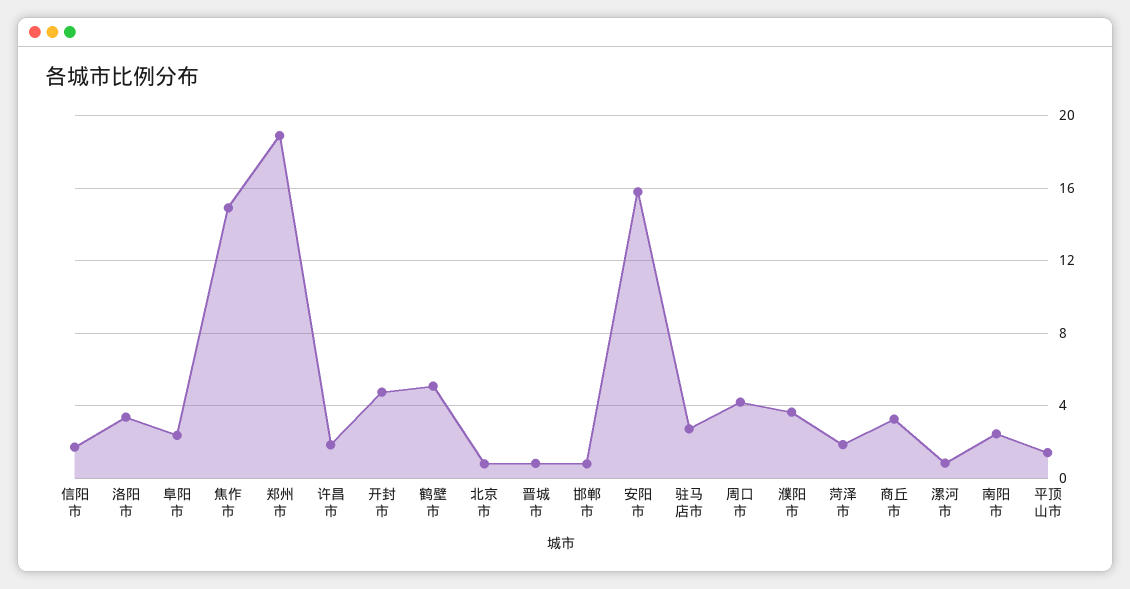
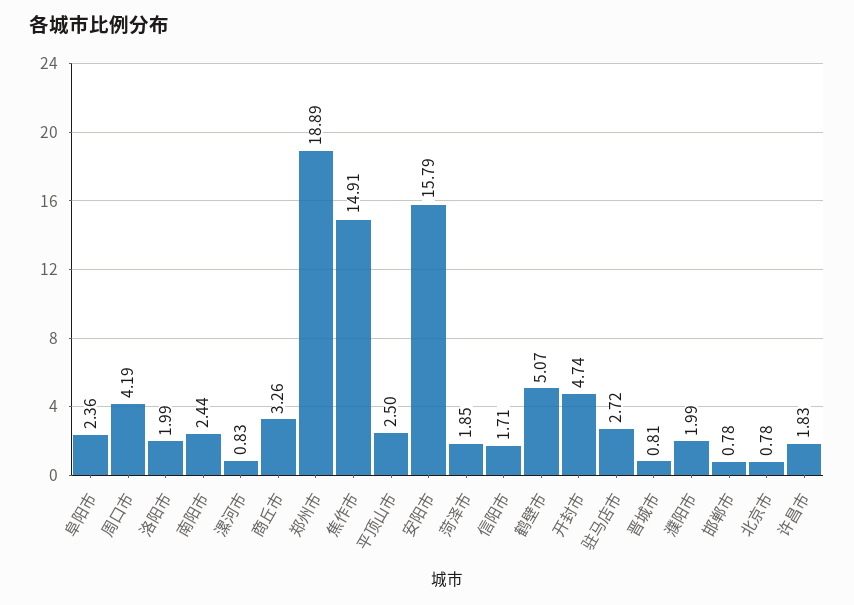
洛阳市: 3.5 -> 1.99
濮阳市: 3.5 -> 1.99
平顶山市: 1.5 -> 2.5

